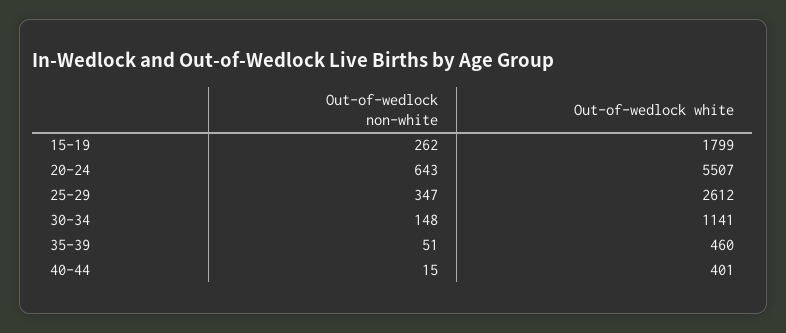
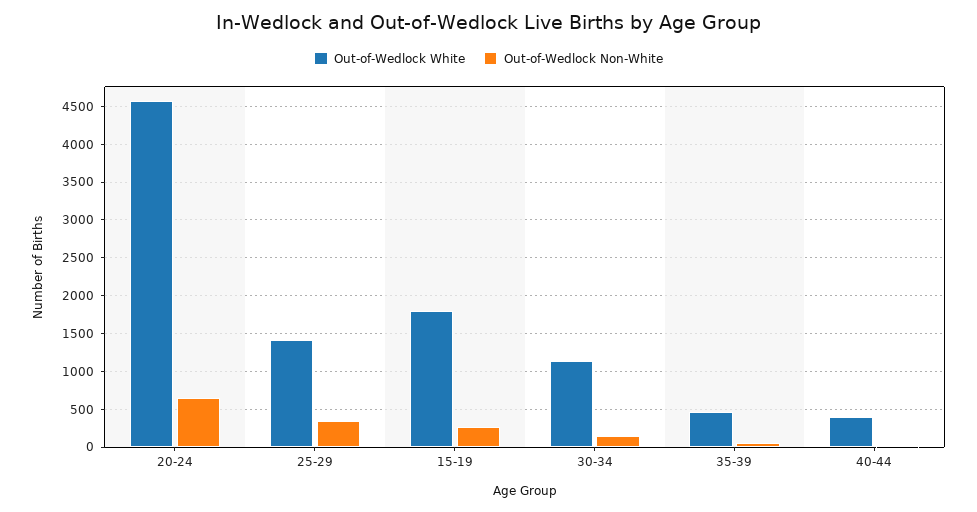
Out-of-wedlock white, 20-24: 5507 -> 4600
Out-of-wedlock white, 25-29: 2612 -> 1400

